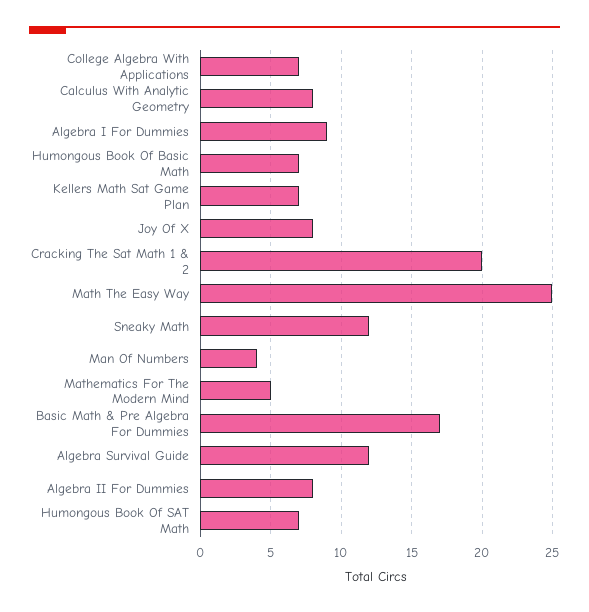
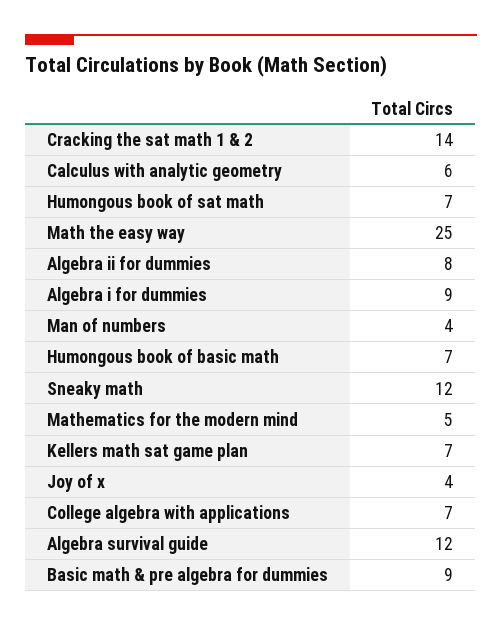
Calculus With Analytic Geometry: 8 -> 6
Joy Of X: 8 -> 4
Cracking The Sat Math 1 & 2: 20 -> 14
Basic Math & Pre Algebra For Dummies: 17 -> 9

